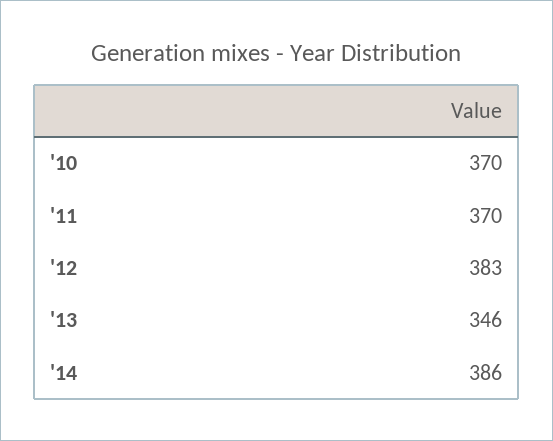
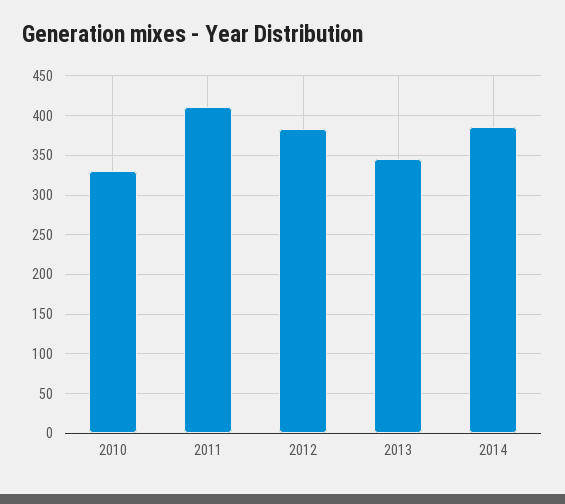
'10: 370 -> 330
'11: 370 -> 410

